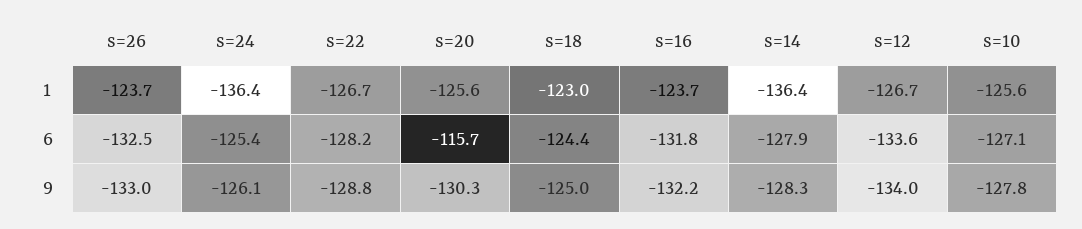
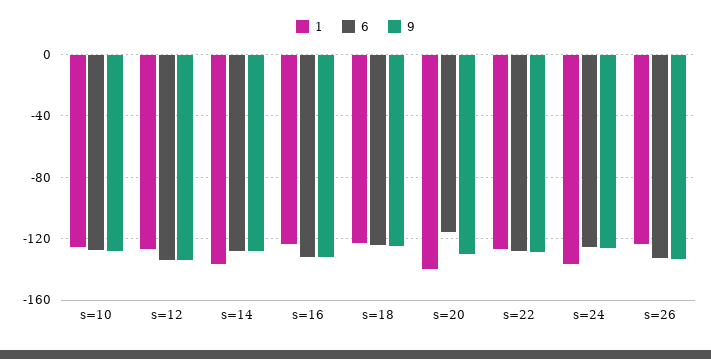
1, s=20: -125.6 -> -140

